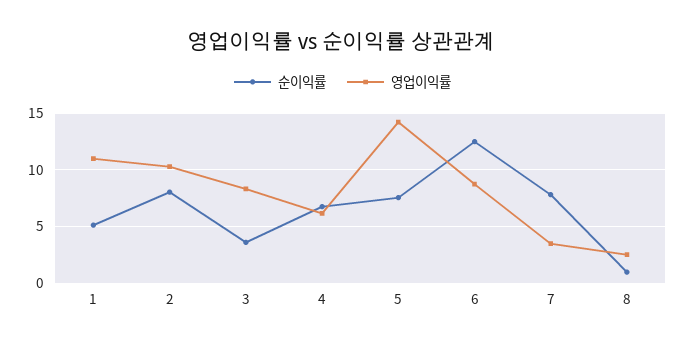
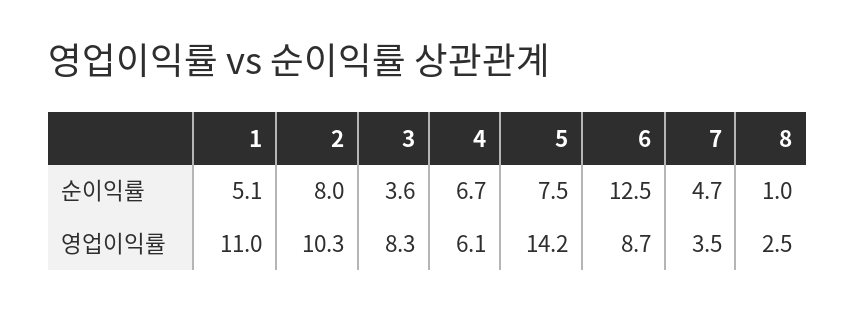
순이익률, 7: 8 -> 4.7

